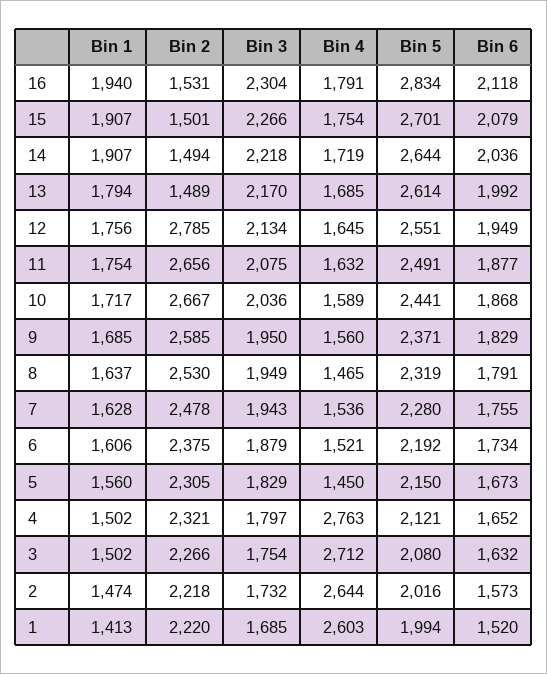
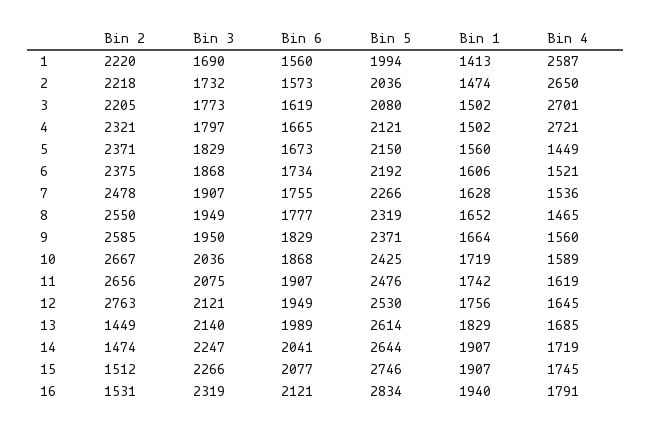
Bin 3, 16: 2304 -> 2319
Bin 6, 16: 2118 -> 2121
Bin 2, 15: 1501 -> 1512
Bin 4, 15: 1754 -> 1745
Bin 5, 15: 2701 -> 2746
Bin 6, 15: 2079 -> 2077
Bin 2, 14: 1494 -> 1474
Bin 3, 14: 2218 -> 2247
Bin 6, 14: 2036 -> 2041
Bin 1, 13: 1794 -> 1829
Bin 2, 13: 1489 -> 1449
Bin 3, 13: 2170 -> 2140
Bin 6, 13: 1992 -> 1989
Bin 2, 12: 2785 -> 2763
Bin 3, 12: 2134 -> 2121
Bin 5, 12: 2551 -> 2530
Bin 1, 11: 1754 -> 1742
Bin 4, 11: 1632 -> 1619
Bin 5, 11: 2491 -> 2476
Bin 6, 11: 1877 -> 1907
Bin 1, 10: 1717 -> 1719
Bin 5, 10: 2441 -> 2425
Bin 1, 9: 1685 -> 1664
Bin 1, 8: 1637 -> 1652
Bin 2, 8: 2530 -> 2550
Bin 6, 8: 1791 -> 1777
Bin 3, 7: 1943 -> 1907
Bin 5, 7: 2280 -> 2266
Bin 3, 6: 1879 -> 1868
Bin 2, 5: 2305 -> 2371
Bin 4, 5: 1450 -> 1449
Bin 4, 4: 2763 -> 2721
Bin 6, 4: 1652 -> 1665
Bin 2, 3: 2266 -> 2205
Bin 3, 3: 1754 -> 1773
Bin 4, 3: 2712 -> 2701
Bin 6, 3: 1632 -> 1619
Bin 4, 2: 2644 -> 2650
Bin 5, 2: 2016 -> 2036
Bin 3, 1: 1685 -> 1690
Bin 4, 1: 2603 -> 2587
Bin 6, 1: 1520 -> 1560

